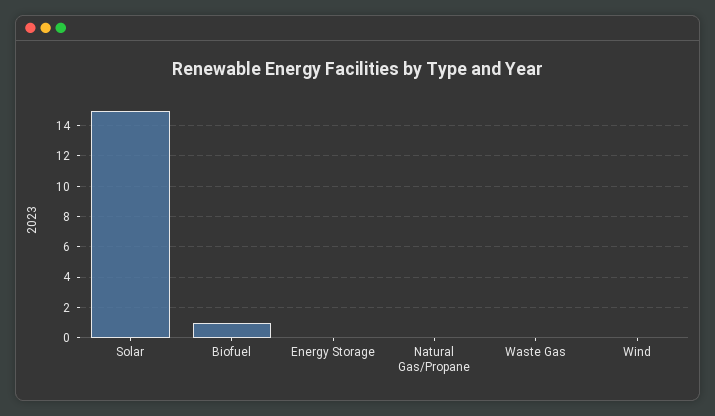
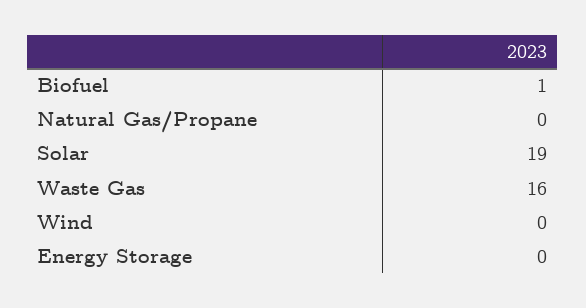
Solar: 15 -> 19
Waste Gas: 0 -> 16

